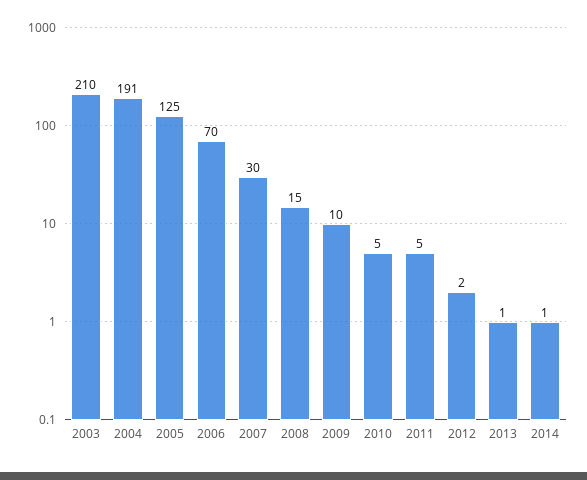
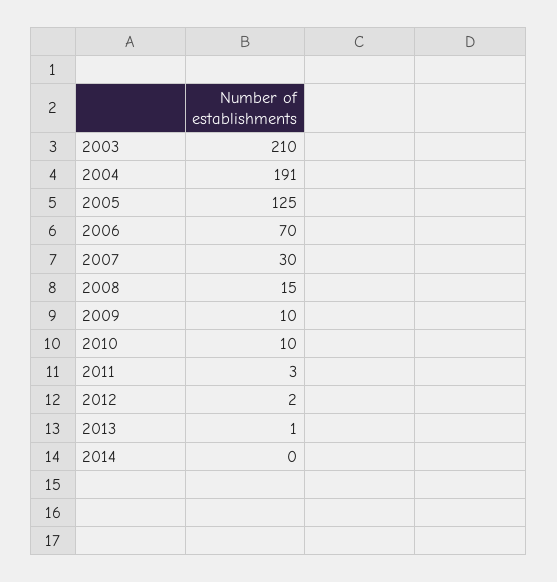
2010: 5 -> 10
2011: 5 -> 3
2014: 1 -> 0

